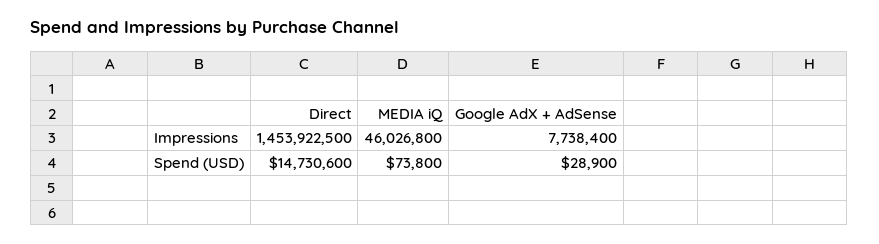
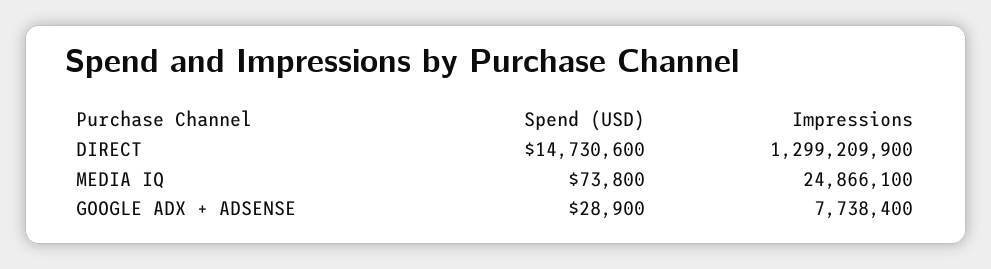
Direct, Impressions: 1453922500 -> 1299209900
MEDIA iQ, Impressions: 46026800 -> 24866100

